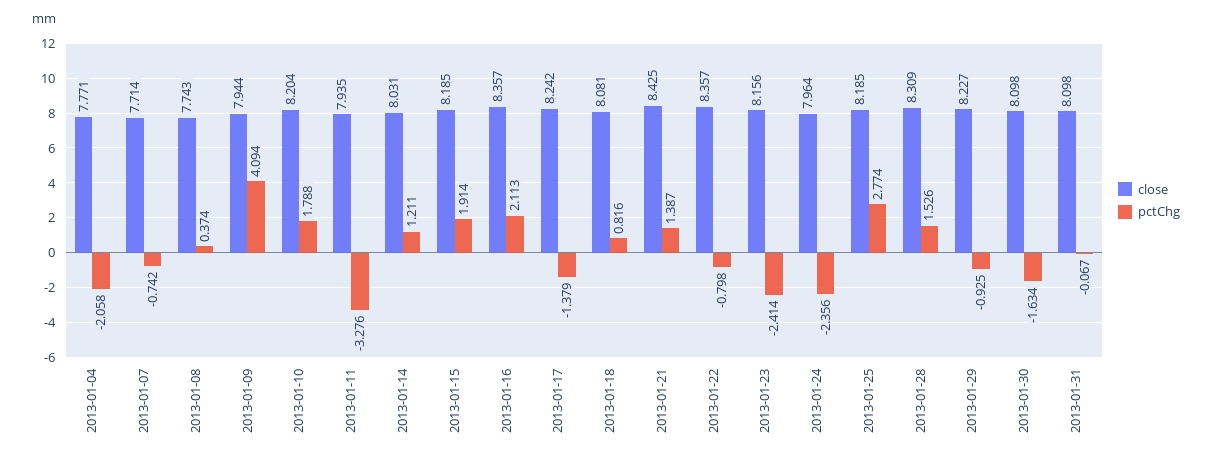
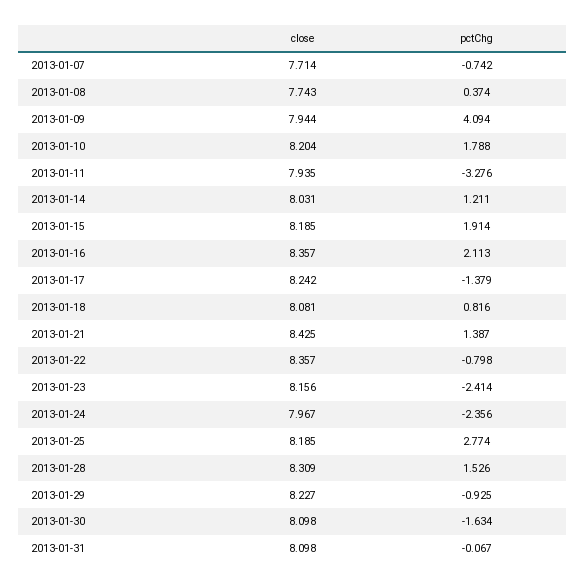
close, 2013-01-04: 7.771 -> none
pctChg, 2013-01-04: -2.058 -> none
close, 2013-01-24: 7.964 -> 7.967

